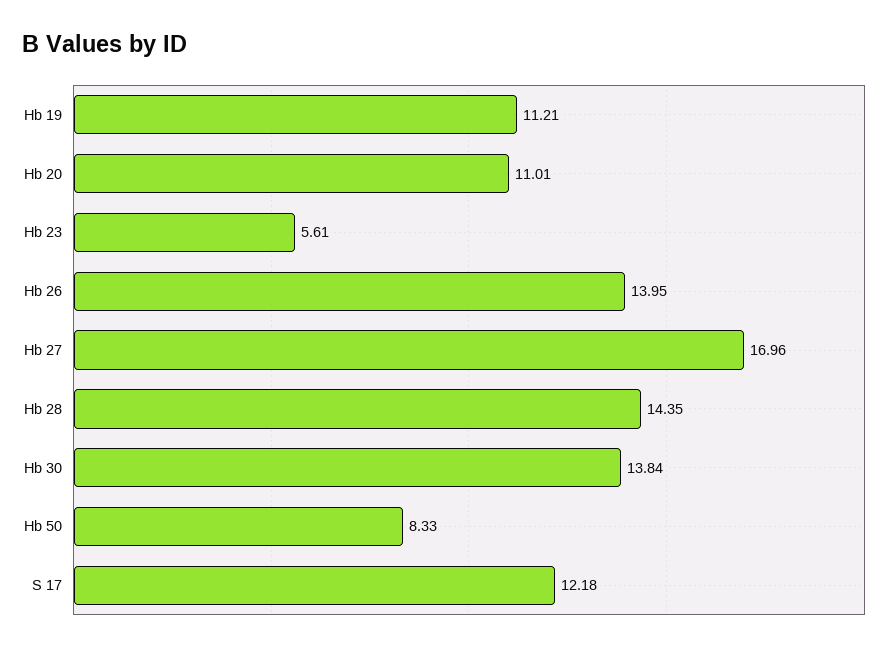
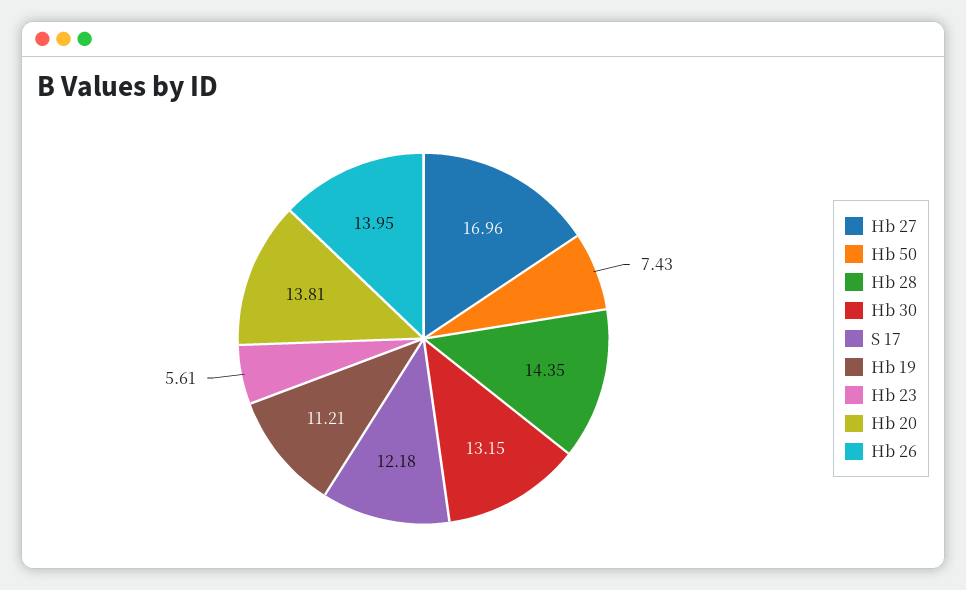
Hb 20: 11.01 -> 13.81
Hb 30: 13.84 -> 13.15
Hb 50: 8.33 -> 7.43

